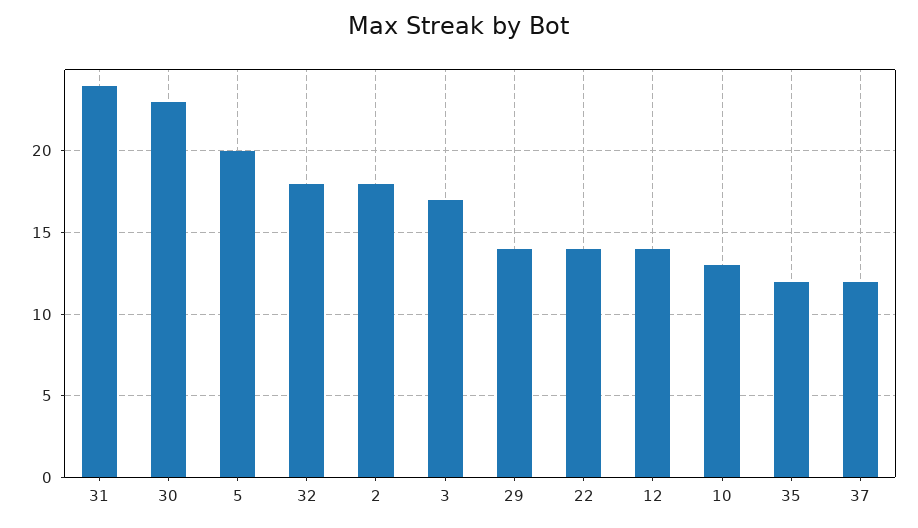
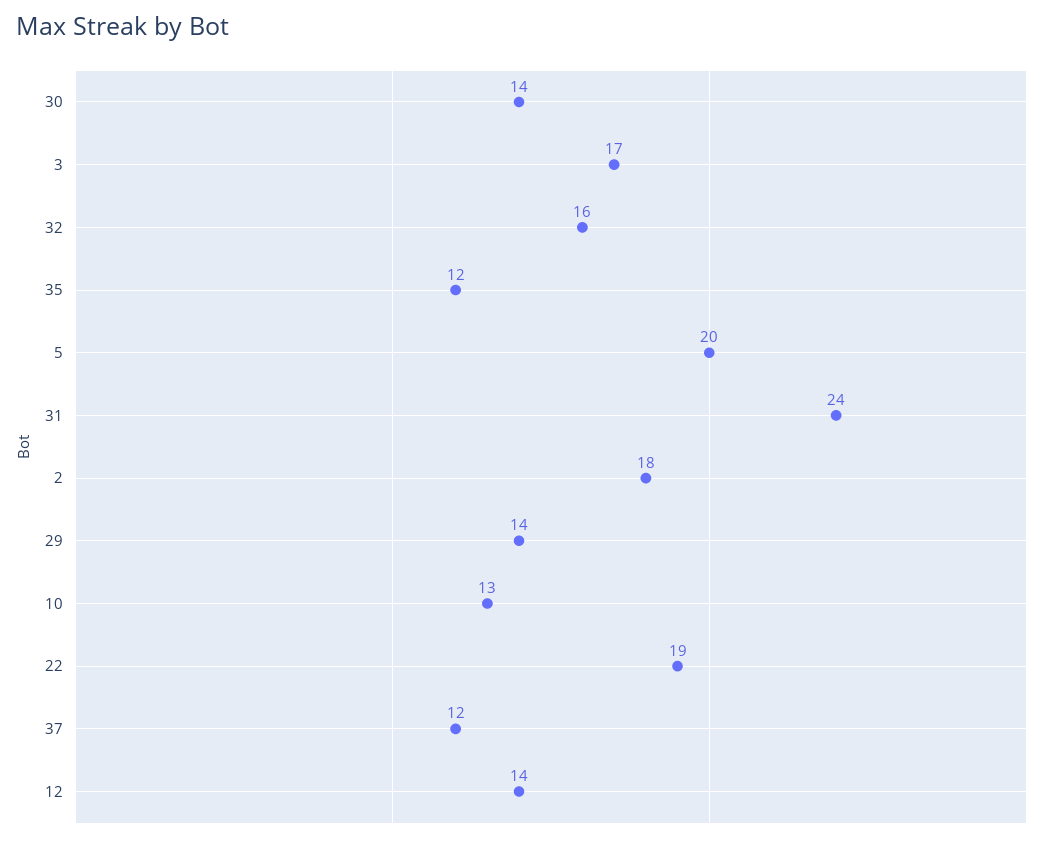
30: 23 -> 14
32: 18 -> 16
22: 14 -> 19

